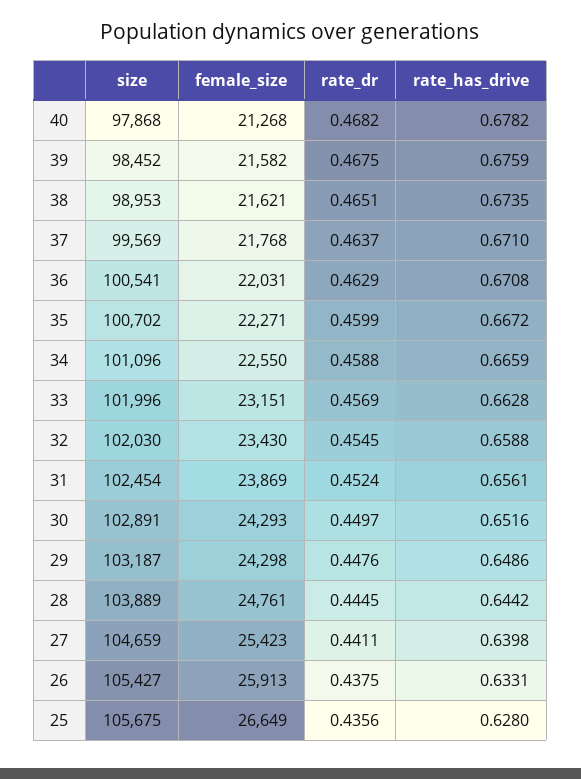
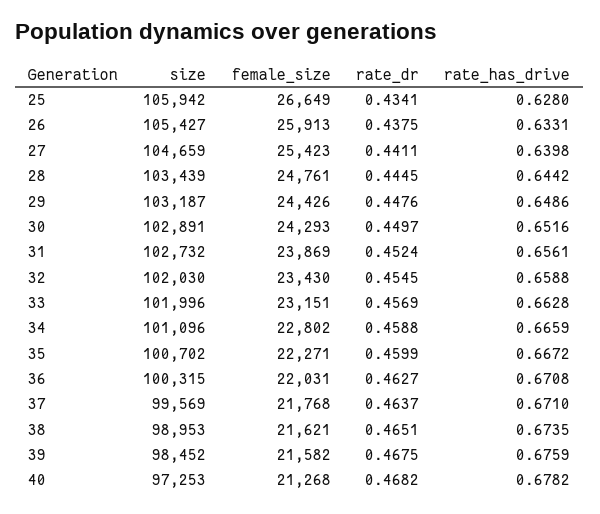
size, 40: 97868 -> 97253
size, 36: 100541 -> 100315
rate_dr, 36: 0.4629 -> 0.4627
female_size, 34: 22550 -> 22802
size, 31: 102454 -> 102732
female_size, 29: 24298 -> 24426
size, 28: 103889 -> 103439
size, 25: 105675 -> 105942
rate_dr, 25: 0.4356 -> 0.4341

